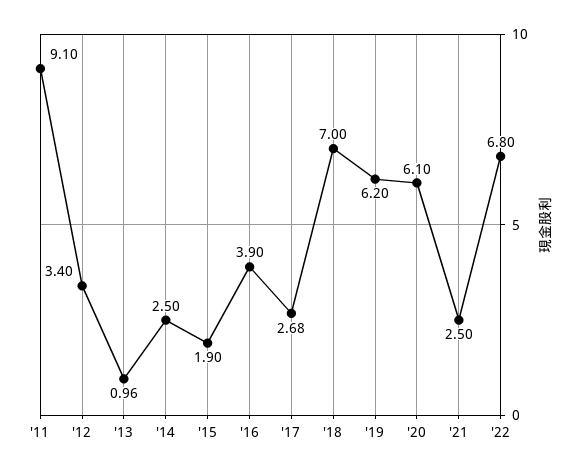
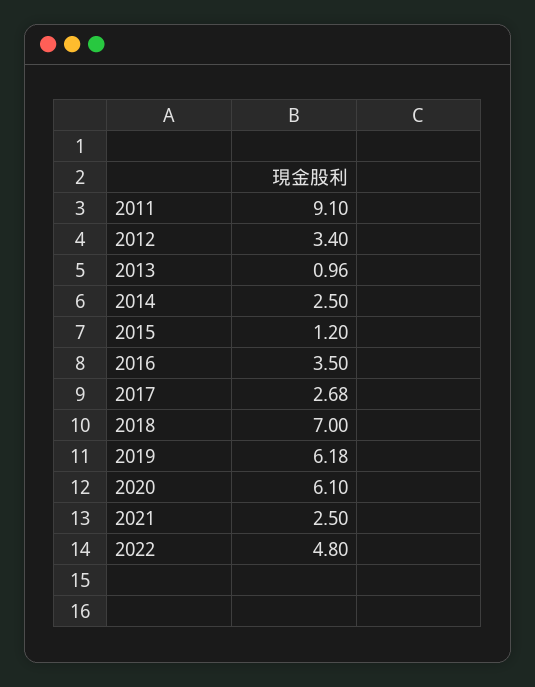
'15: 1.9 -> 1.2
'16: 3.9 -> 3.5
'19: 6.2 -> 6.18
'22: 6.8 -> 4.8

